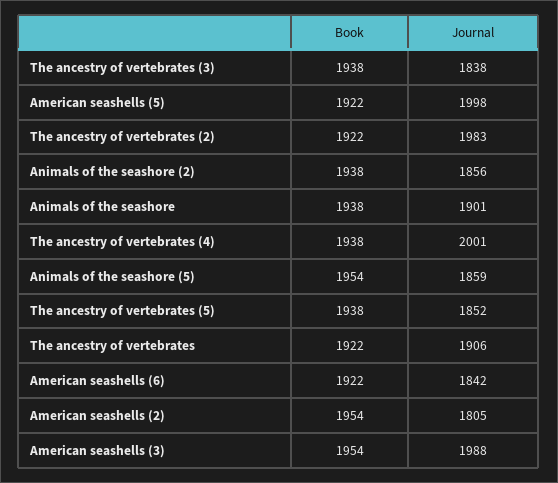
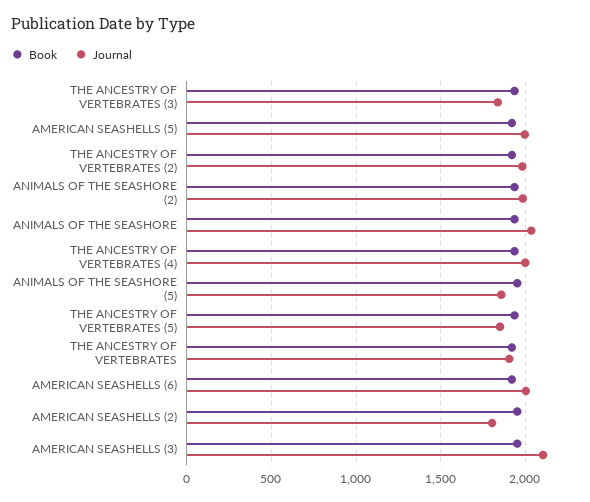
Journal, Animals of the seashore (2): 1856 -> 2000
Journal, Animals of the seashore: 1901 -> 2050
Journal, American seashells (6): 1842 -> 2000
Journal, American seashells (3): 1988 -> 2100

